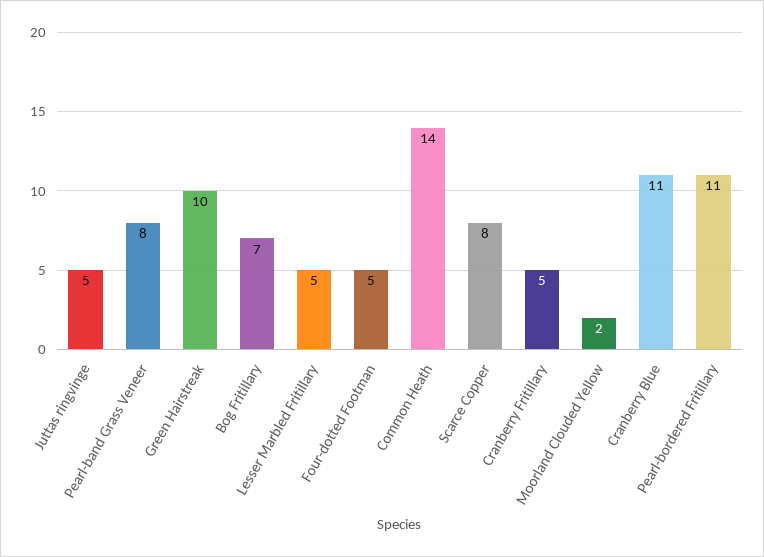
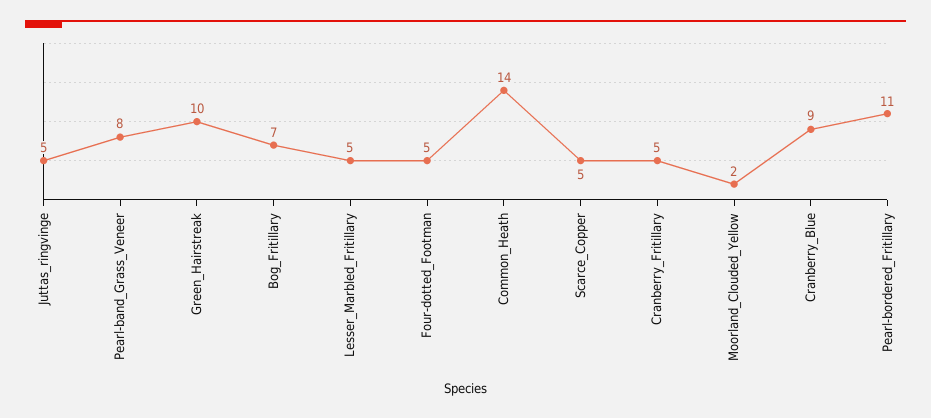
Scarce Copper: 8 -> 5
Cranberry Blue: 11 -> 9

